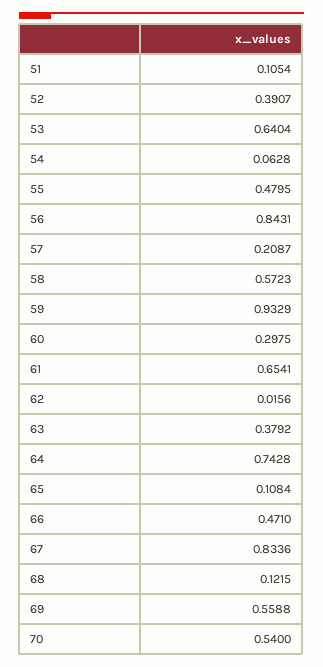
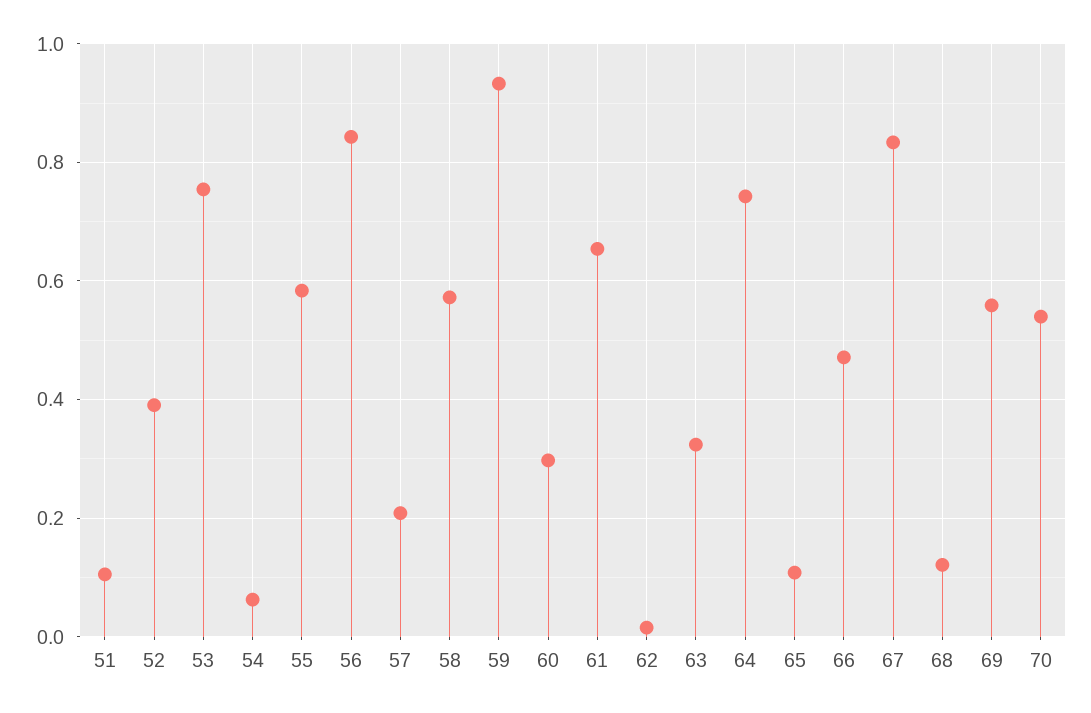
53: 0.6404 -> 0.76
55: 0.4795 -> 0.58
63: 0.3792 -> 0.32

